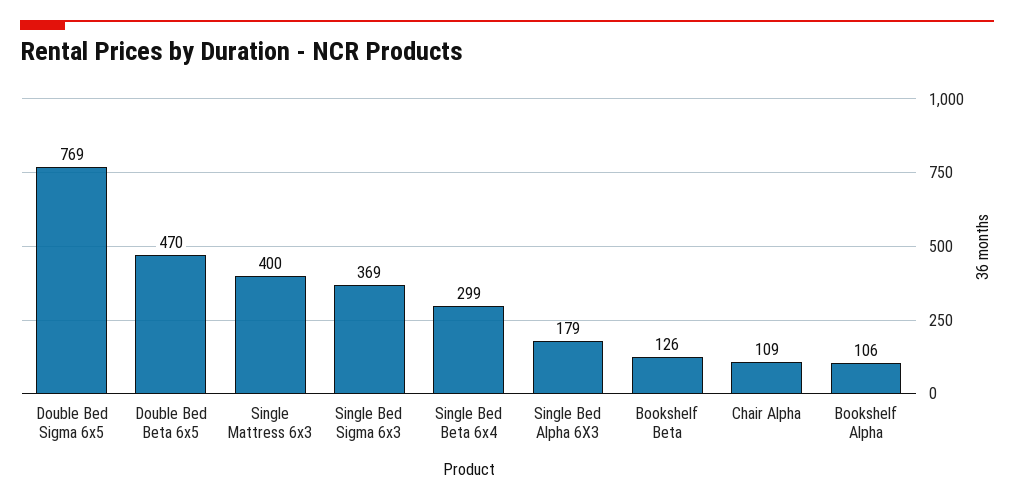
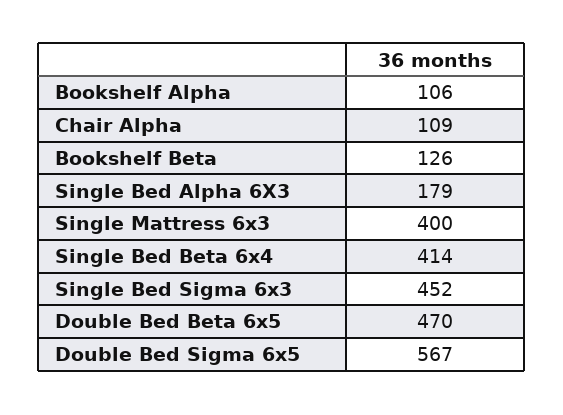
Double Bed Sigma 6x5: 769 -> 567
Single Bed Sigma 6x3: 369 -> 452
Single Bed Beta 6x4: 299 -> 414

